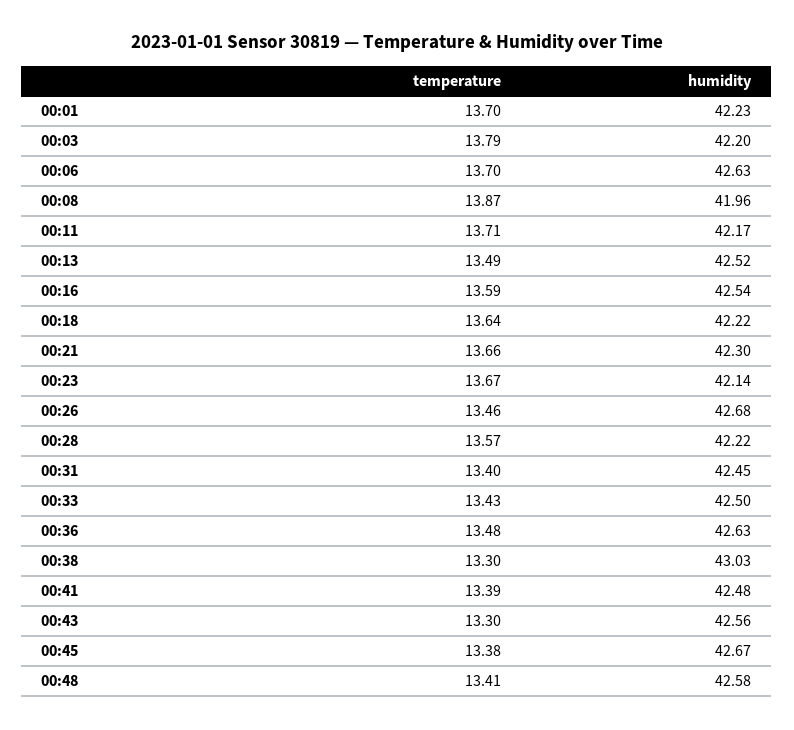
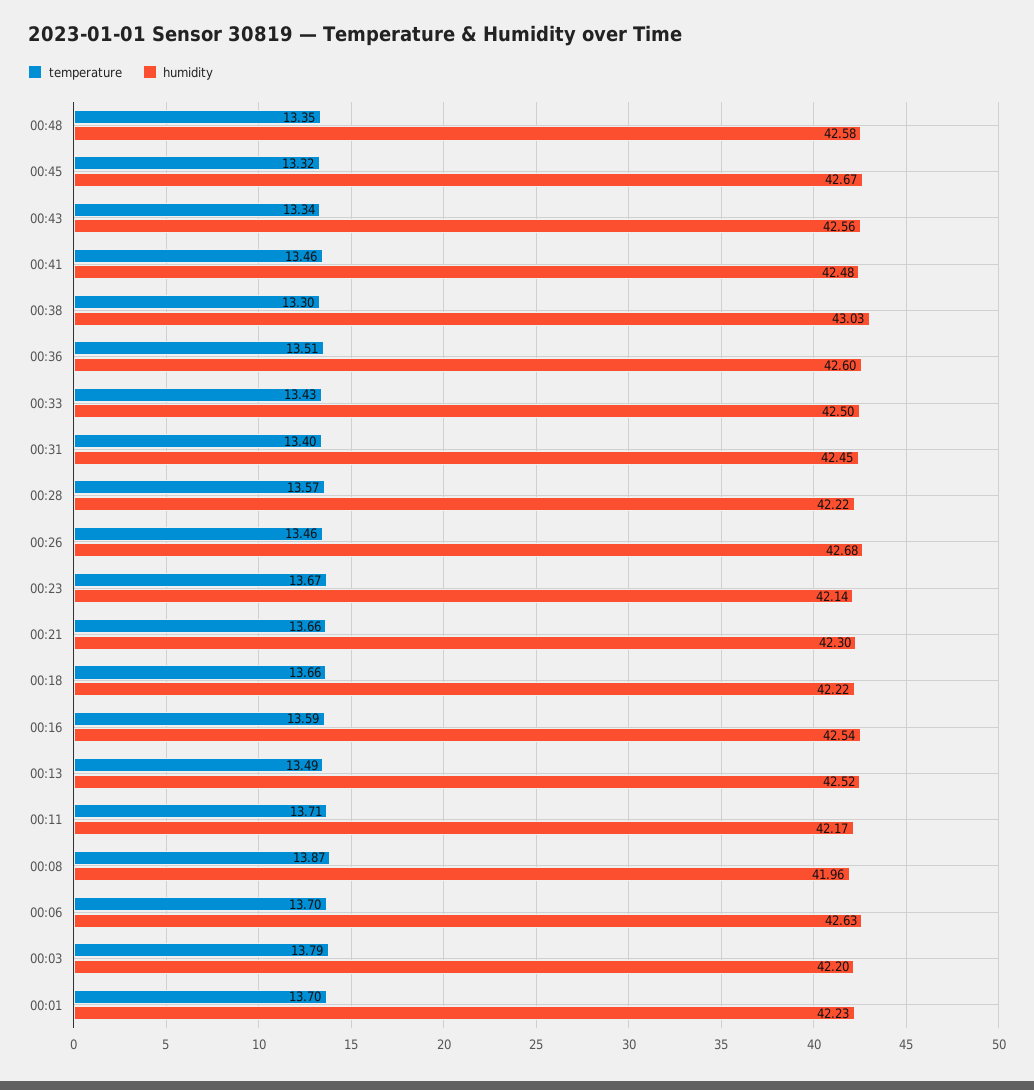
temperature, 00:18: 13.64 -> 13.66
temperature, 00:36: 13.48 -> 13.51
humidity, 00:36: 42.63 -> 42.6
temperature, 00:41: 13.39 -> 13.46
temperature, 00:43: 13.3 -> 13.34
temperature, 00:45: 13.38 -> 13.32
temperature, 00:48: 13.41 -> 13.35

